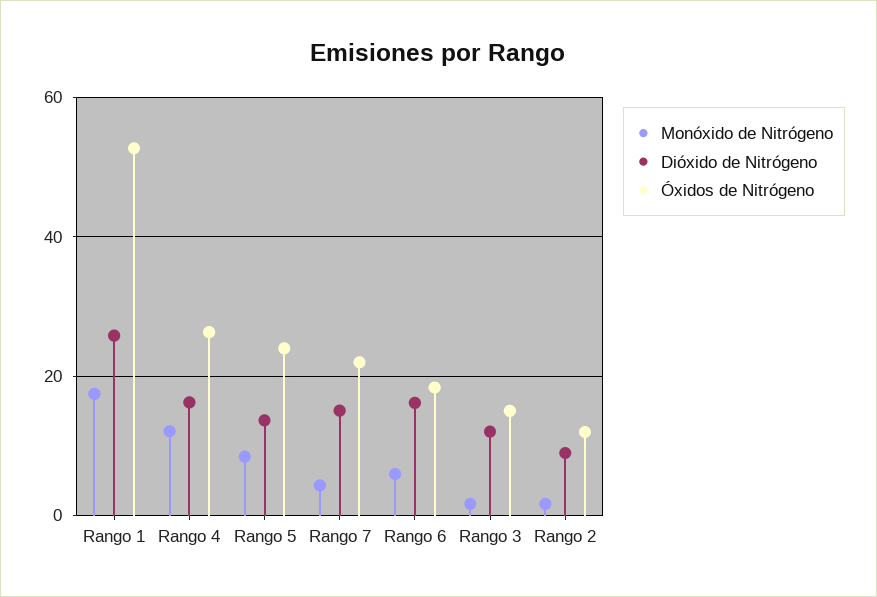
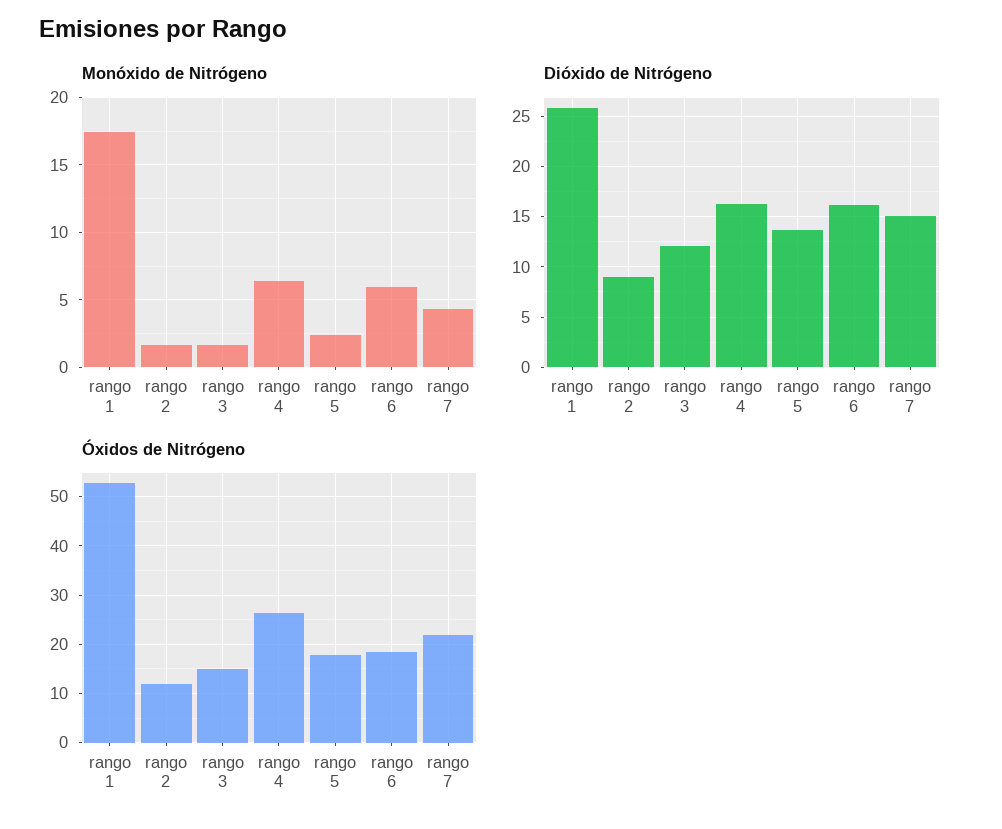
Monóxido de Nitrógeno, Rango 4: 12 -> 6.5
Monóxido de Nitrógeno, Rango 5: 8 -> 2.5
Óxidos de Nitrógeno, Rango 5: 24 -> 18

